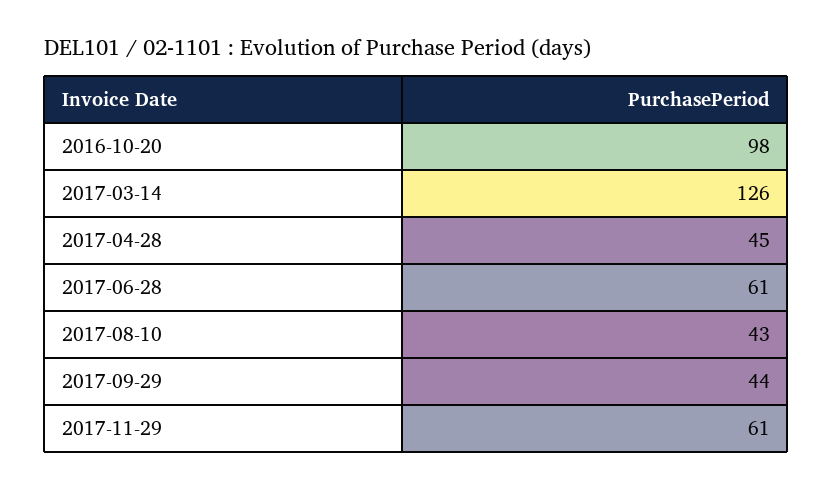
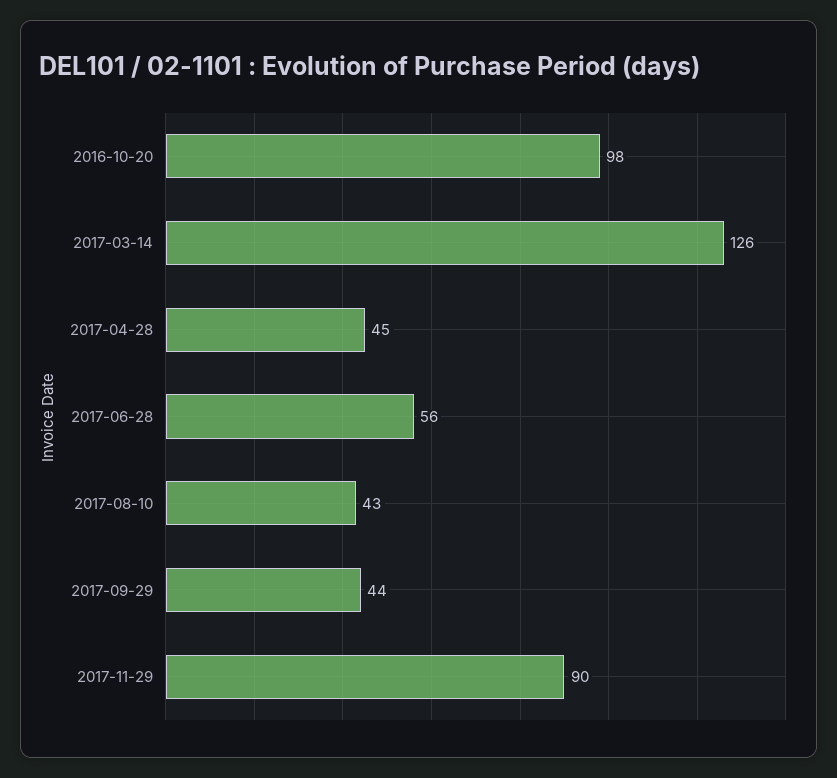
2017-06-28: 61 -> 56
2017-11-29: 61 -> 90

